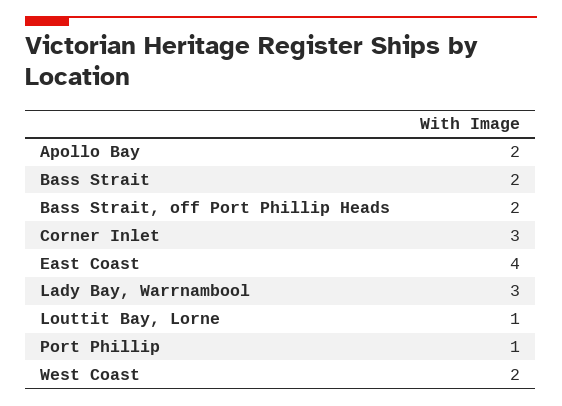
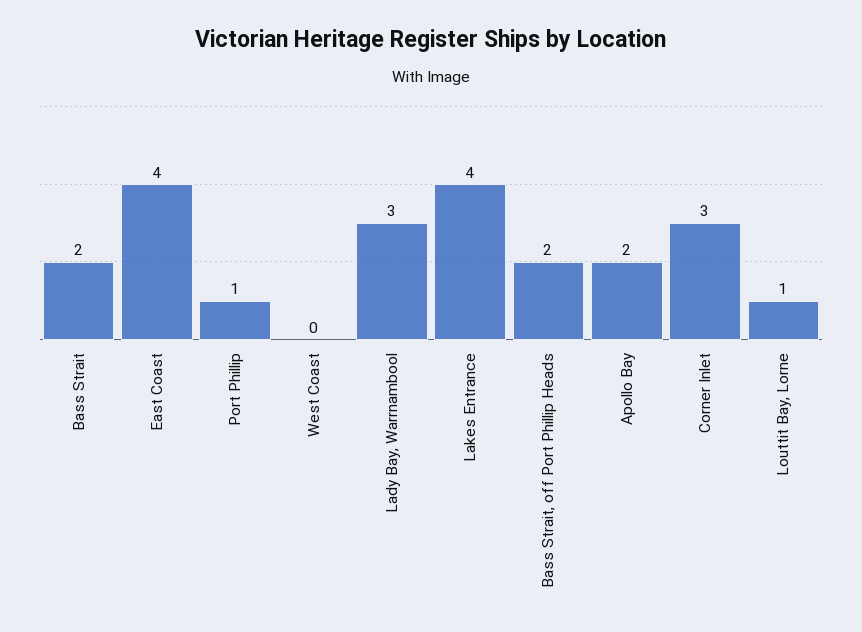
West Coast: 2 -> 0
Lakes Entrance: none -> 4

